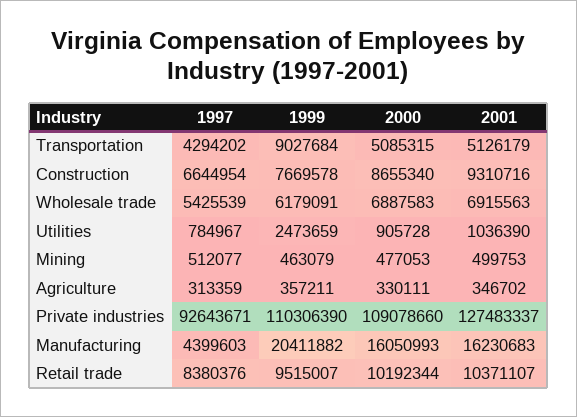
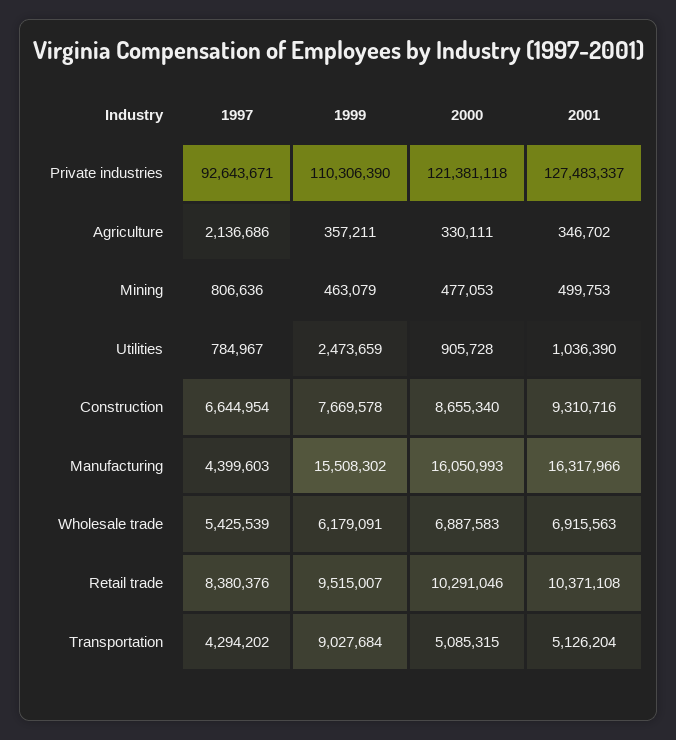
2001, Transportation: 5126179 -> 5126204
1997, Mining: 512077 -> 806636
1997, Agriculture: 313359 -> 2136686
2000, Private industries: 109078660 -> 121381118
1999, Manufacturing: 20411882 -> 15508302
2001, Manufacturing: 16230683 -> 16317966
2000, Retail trade: 10192344 -> 10291046
2001, Retail trade: 10371107 -> 10371108

